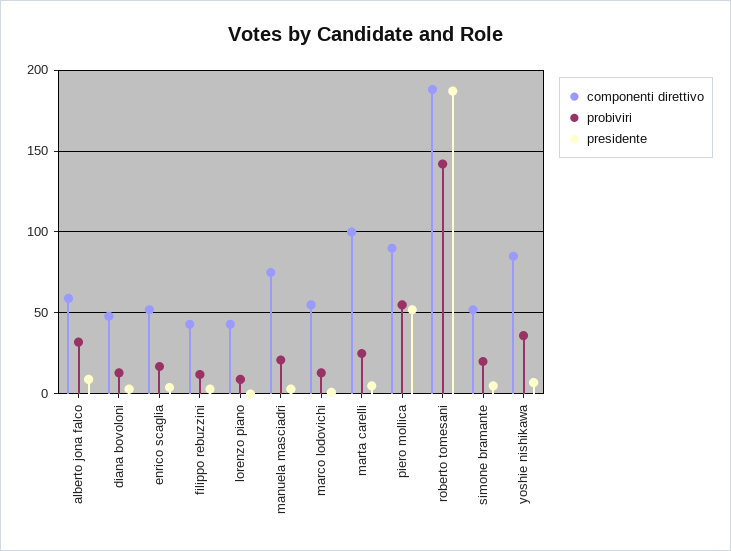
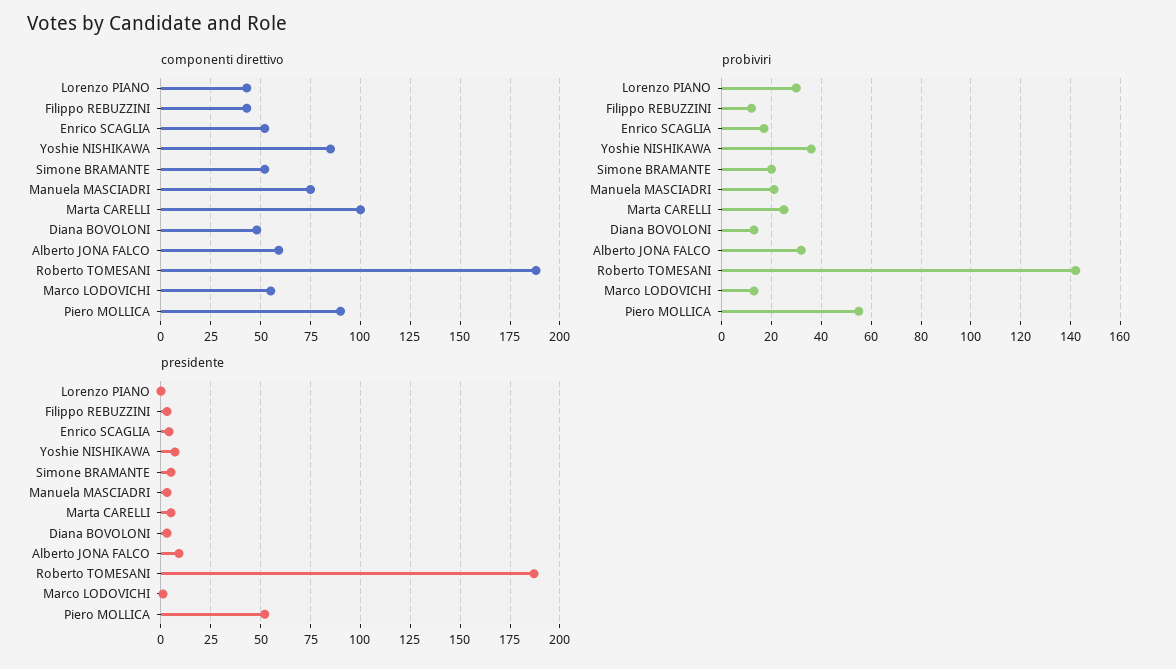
probiviri, lorenzo piano: 10 -> 30

